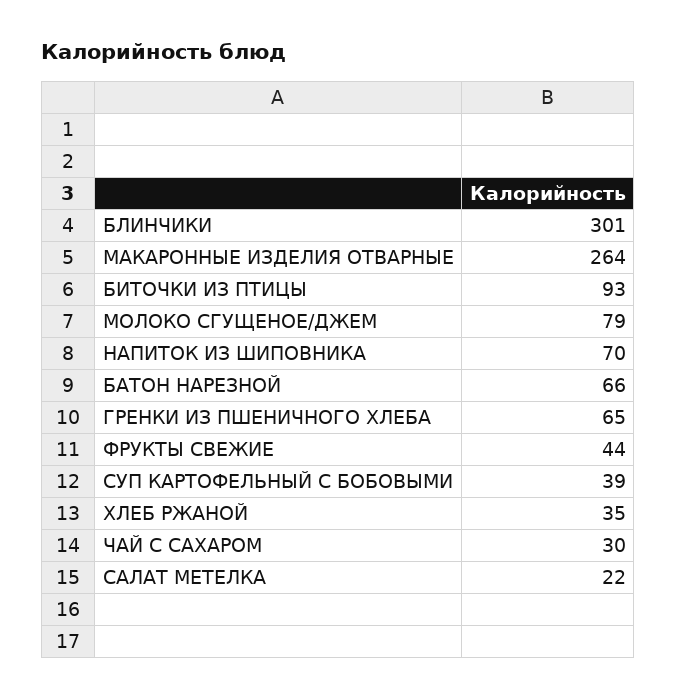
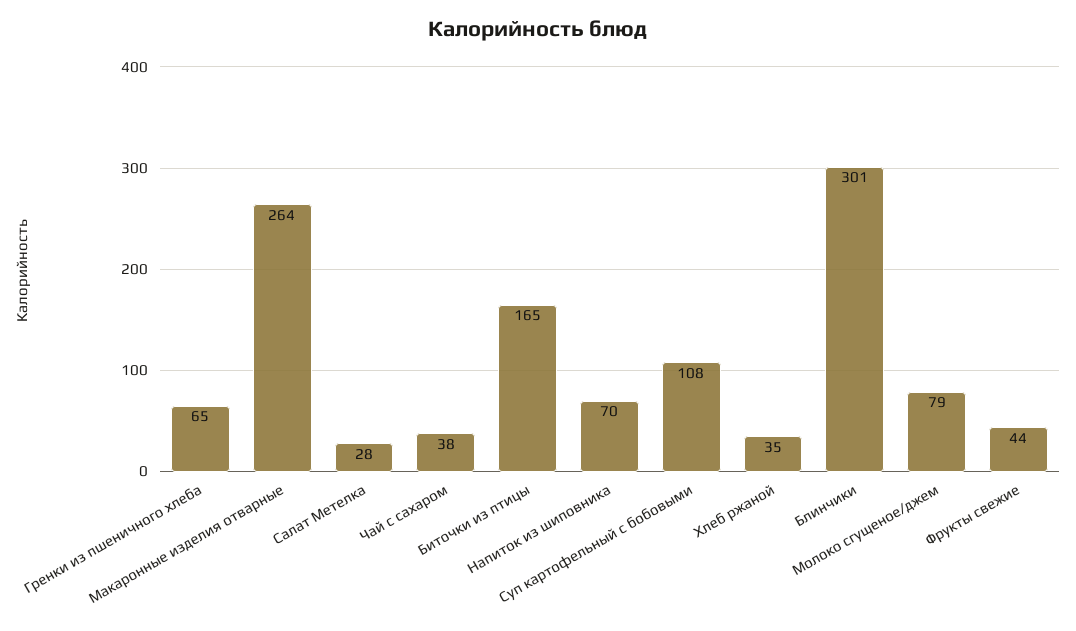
БИТОЧКИ ИЗ ПТИЦЫ: 93 -> 165
БАТОН НАРЕЗНОЙ: 66 -> none
СУП КАРТОФЕЛЬНЫЙ С БОБОВЫМИ: 39 -> 108
ЧАЙ С САХАРОМ: 30 -> 38
САЛАТ МЕТЕЛКА: 22 -> 28

